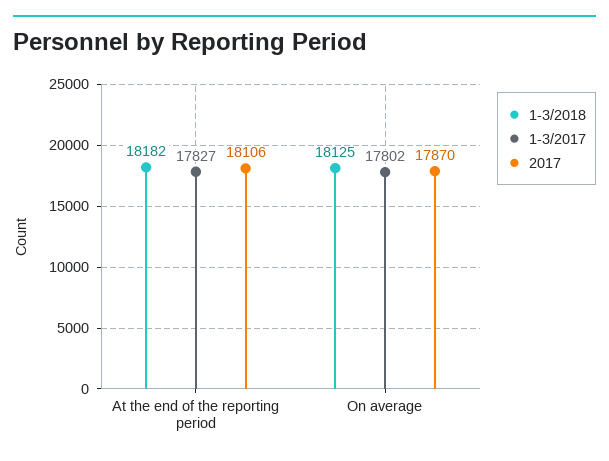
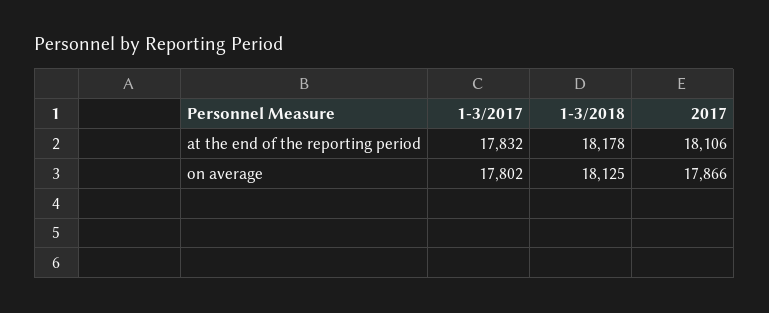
1-3/2018, At the end of the reporting period: 18182 -> 18178
1-3/2017, At the end of the reporting period: 17827 -> 17832
2017, On average: 17870 -> 17866

